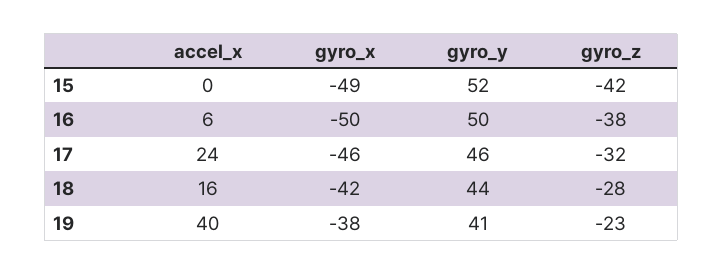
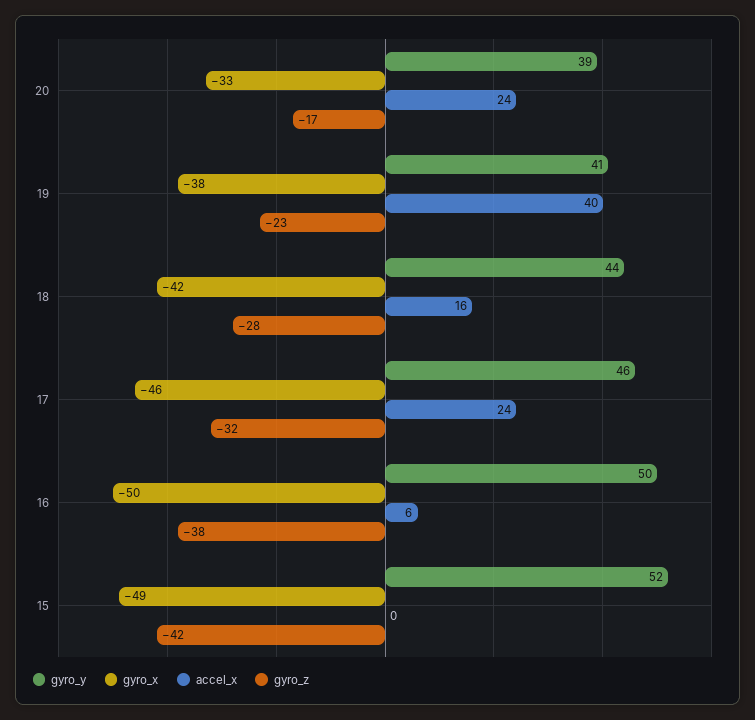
gyro_y, 20: none -> 39
gyro_x, 20: none -> -33
accel_x, 20: none -> 24
gyro_z, 20: none -> -17

